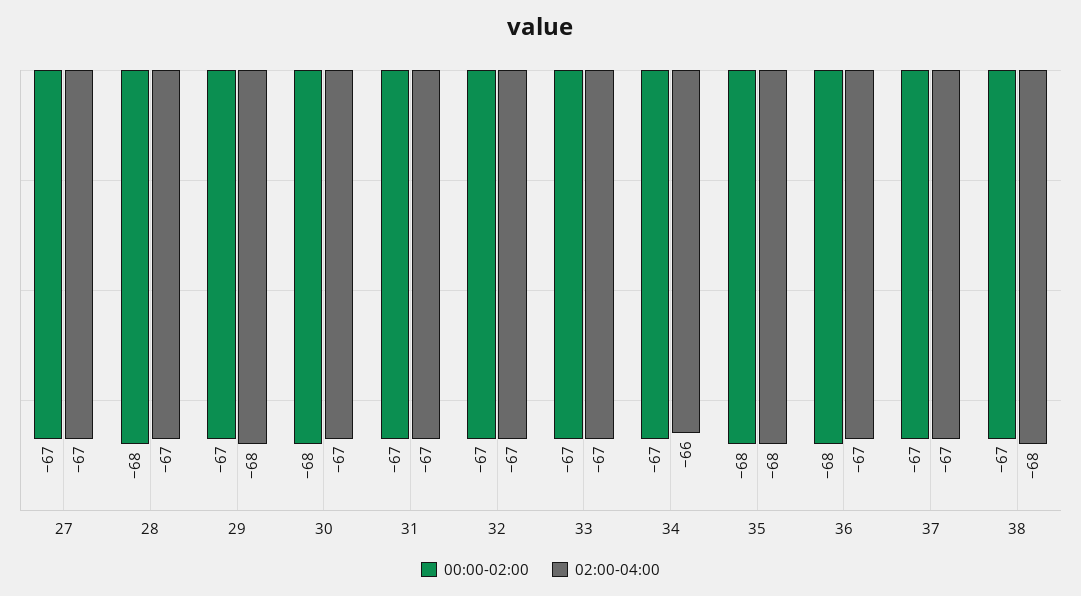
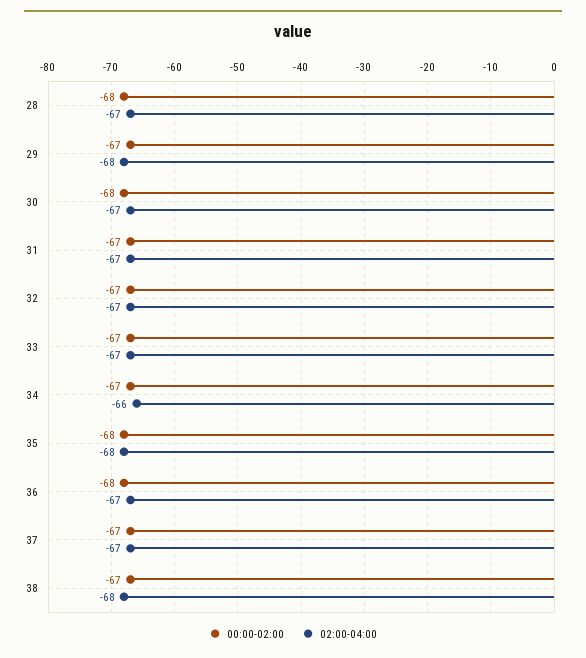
00:00-02:00, 27: -67 -> none
02:00-04:00, 27: -67 -> none

